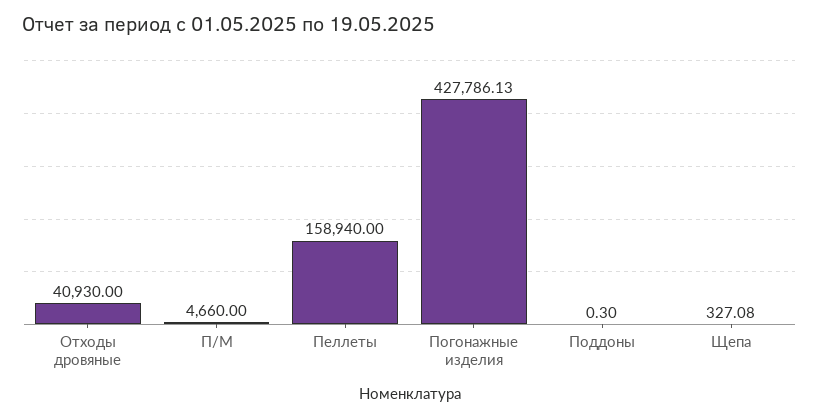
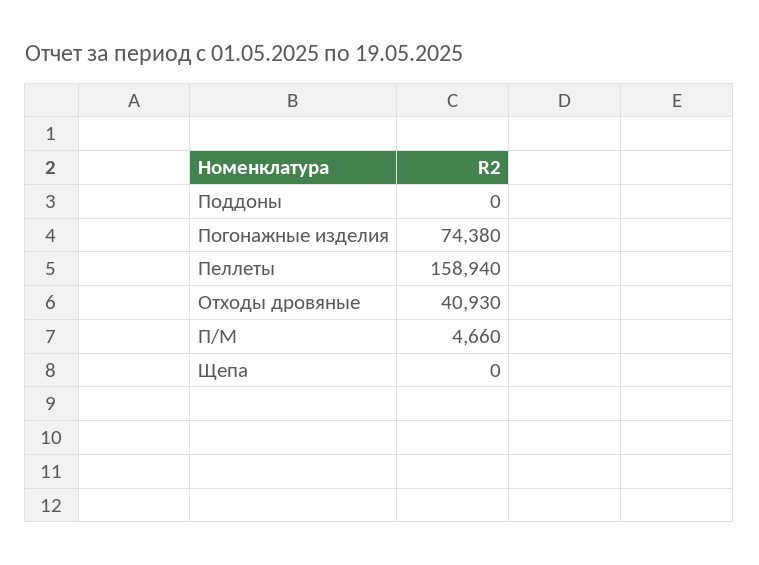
Погонажные изделия: 427786.13 -> 74380
Поддоны: 0.3 -> 0
Щепа: 327.08 -> 0

